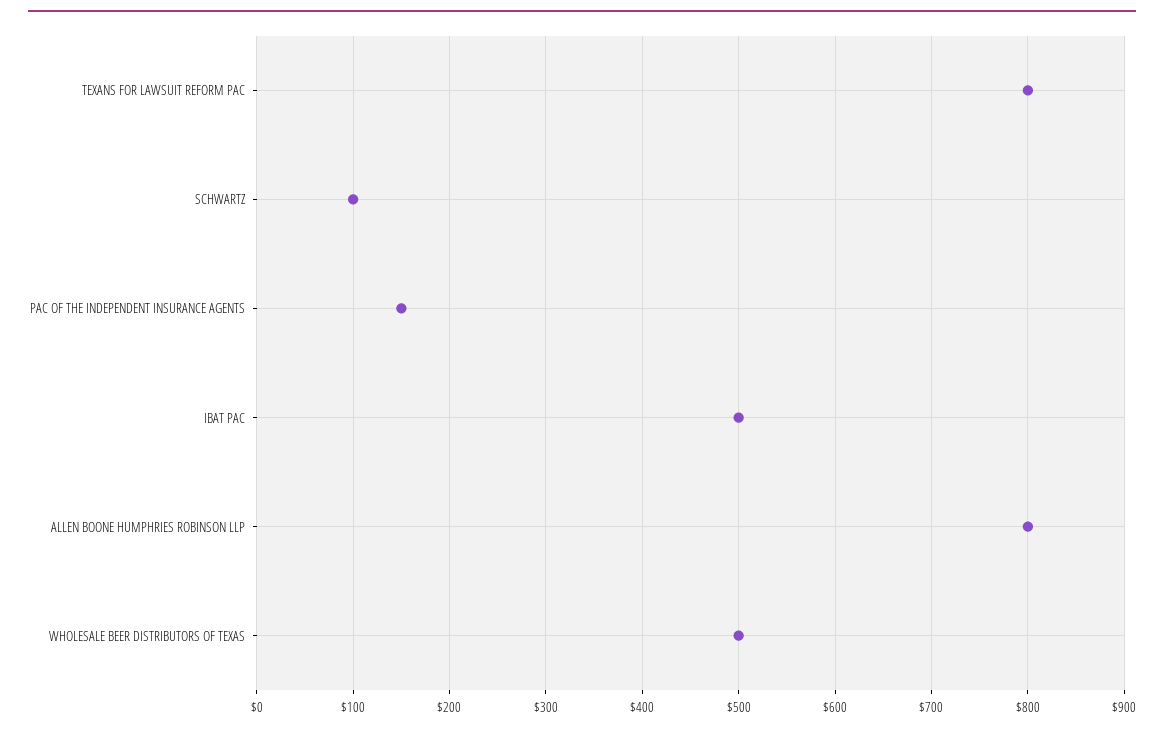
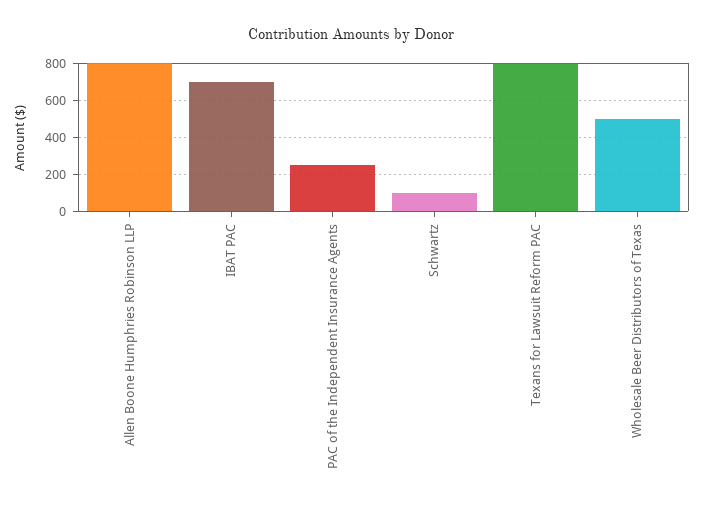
PAC OF THE INDEPENDENT INSURANCE AGENTS: 150 -> 250
IBAT PAC: 500 -> 700

